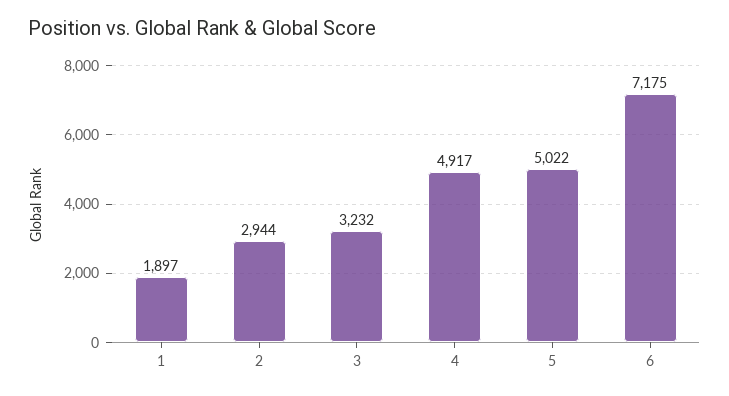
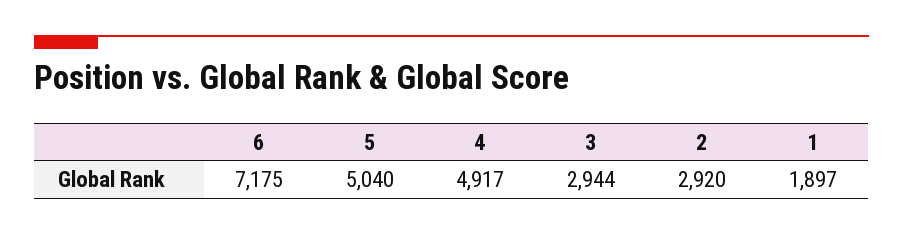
2: 2944 -> 2920
3: 3232 -> 2944
5: 5022 -> 5040

